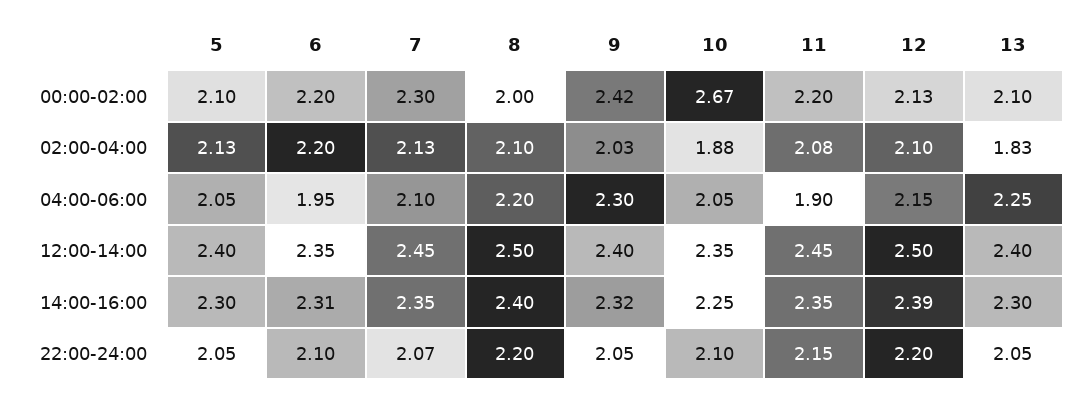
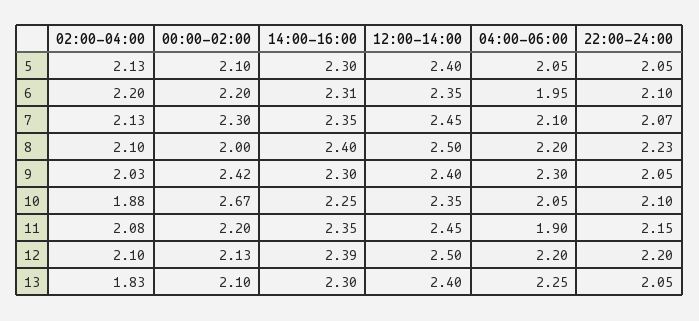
12, 04:00-06:00: 2.15 -> 2.2
9, 14:00-16:00: 2.32 -> 2.3
8, 22:00-24:00: 2.2 -> 2.23

